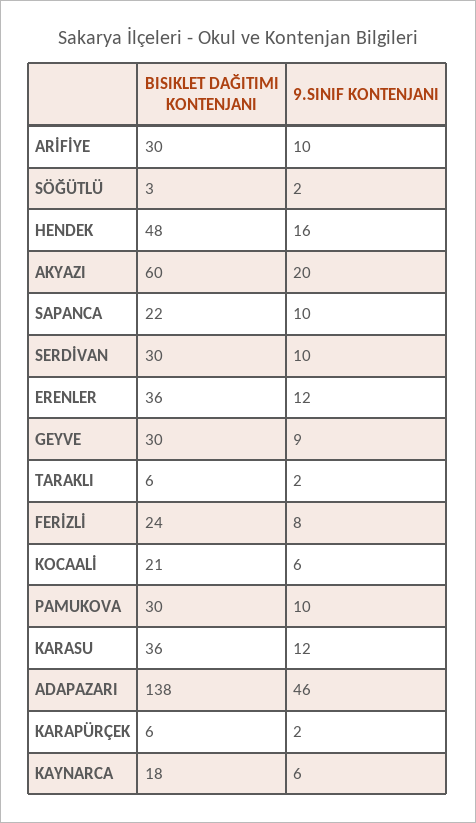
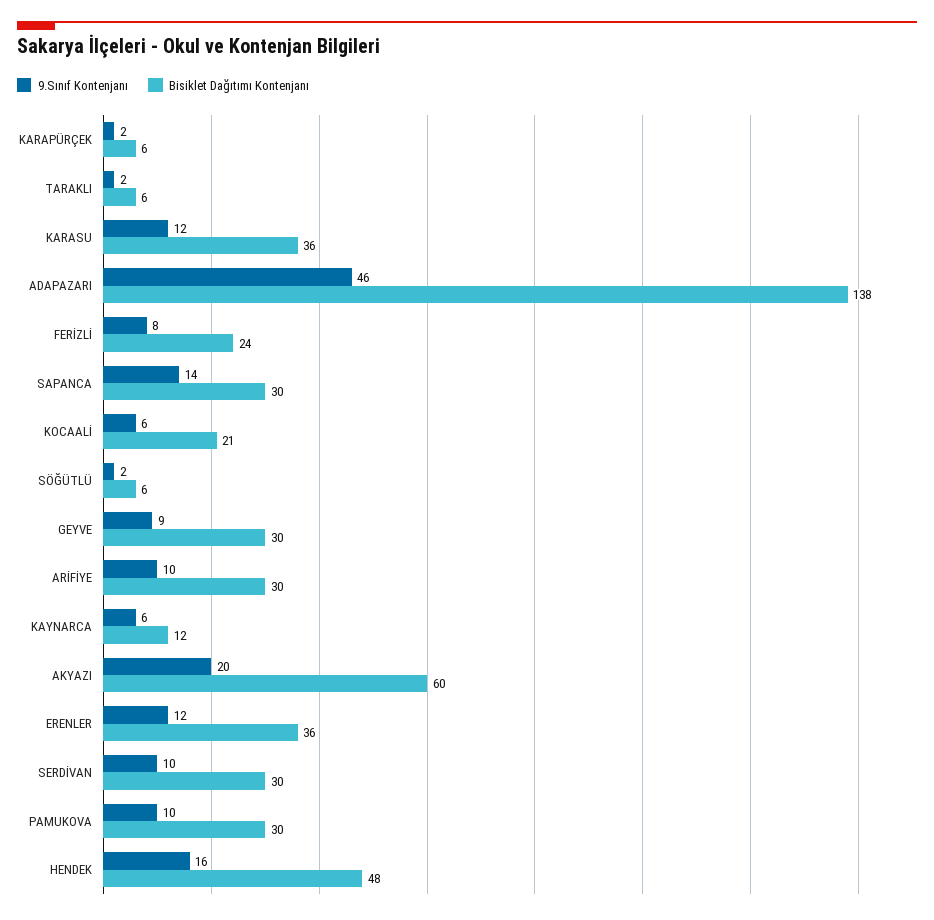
BISIKLET DAĞITIMI KONTENJANI, SÖĞÜTLÜ: 3 -> 6
BISIKLET DAĞITIMI KONTENJANI, SAPANCA: 22 -> 30
9.SINIF KONTENJANI, SAPANCA: 10 -> 14
BISIKLET DAĞITIMI KONTENJANI, KAYNARCA: 18 -> 12

